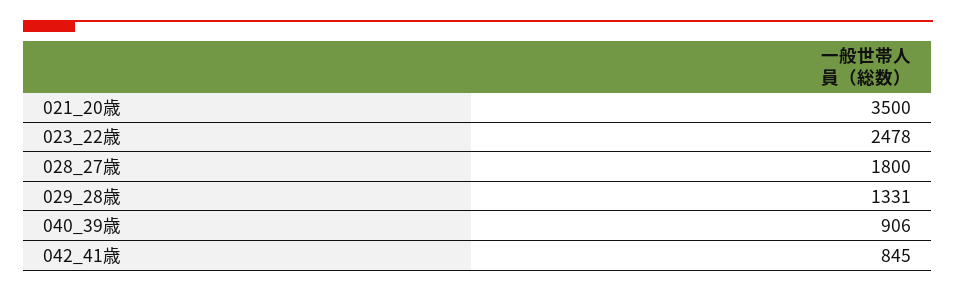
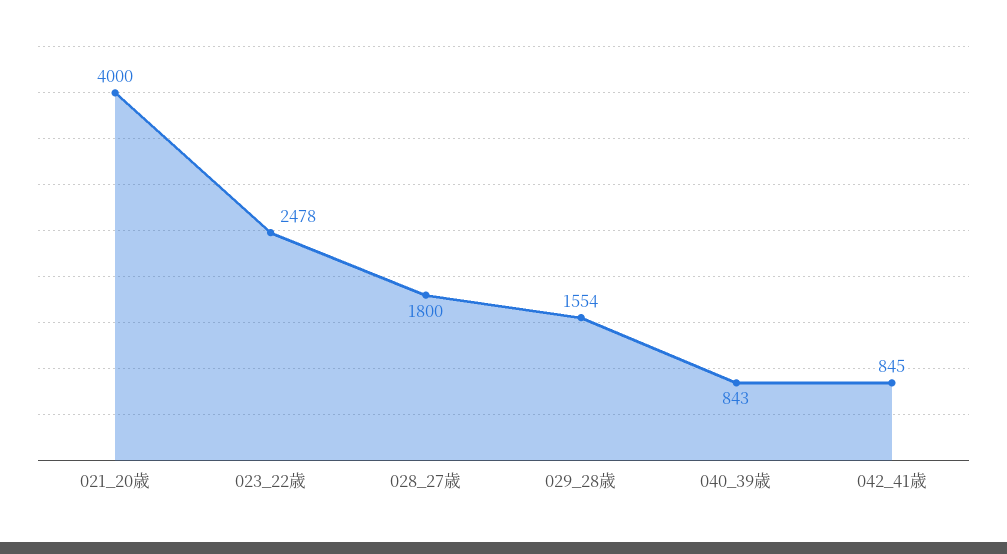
021_20歳: 3500 -> 4000
029_28歳: 1331 -> 1554
040_39歳: 906 -> 843

